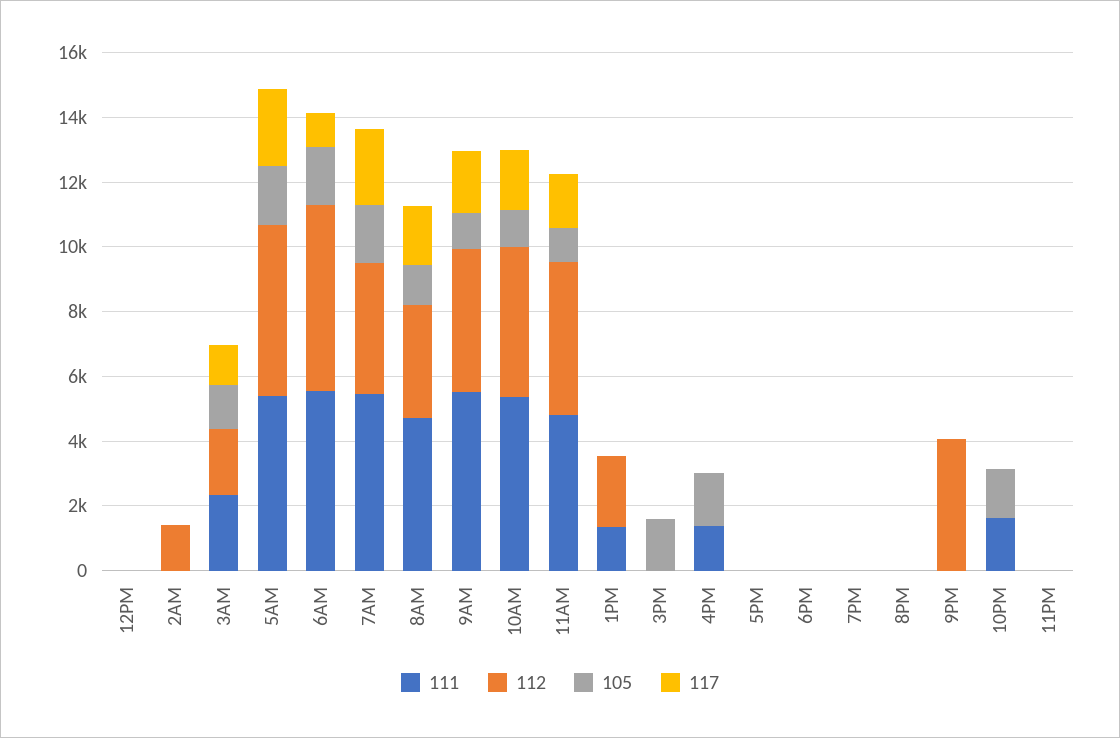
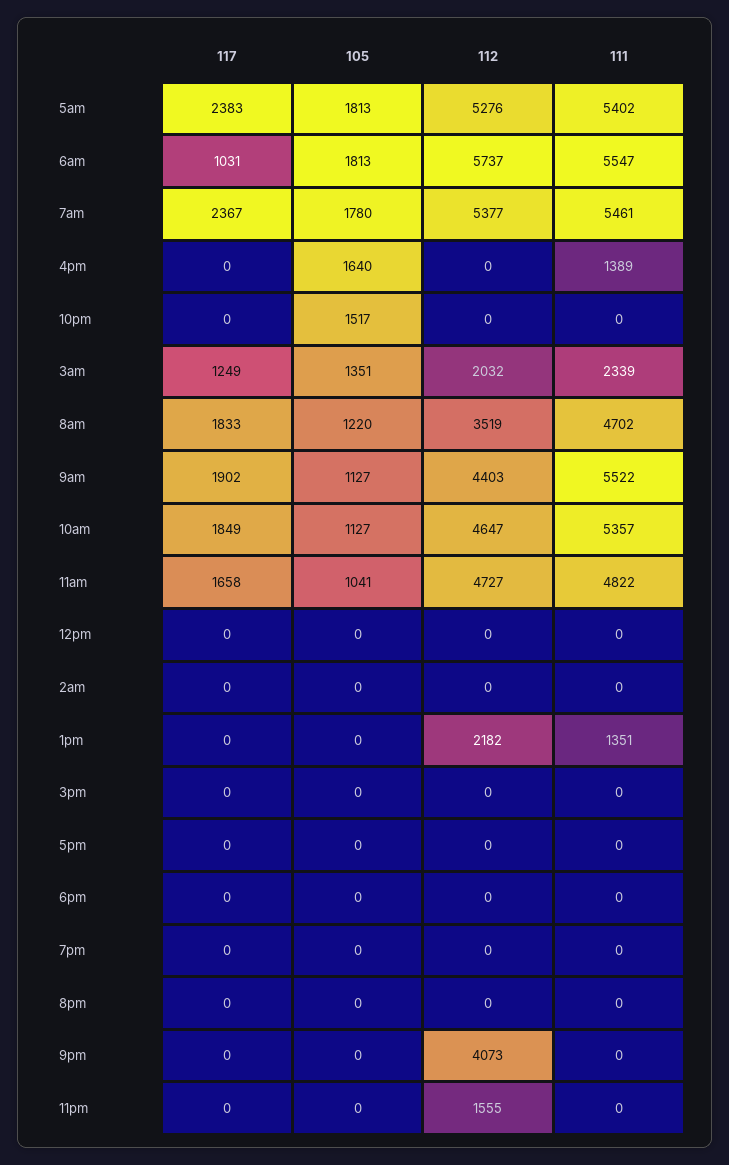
112, 2AM: 1500 -> 0
112, 7AM: 4000 -> 5377
105, 3PM: 1500 -> 0
111, 10PM: 1500 -> 0
112, 11PM: 0 -> 1555

